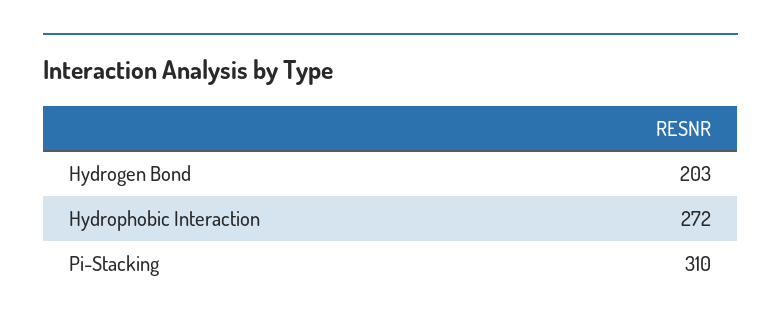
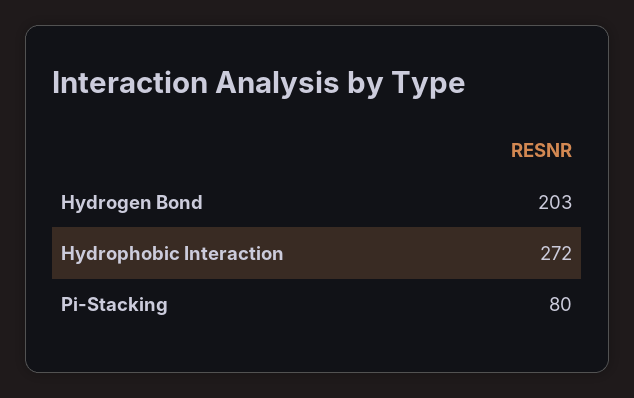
Pi-Stacking: 310 -> 80

